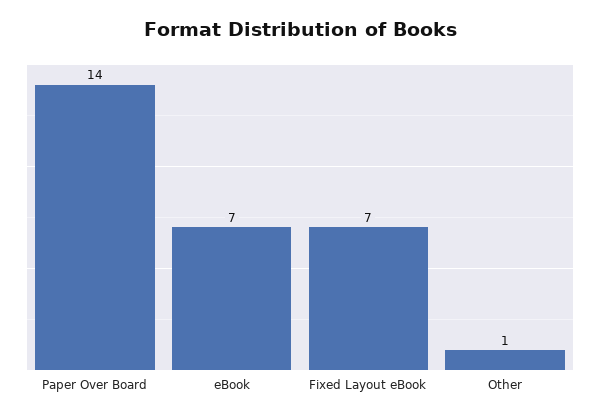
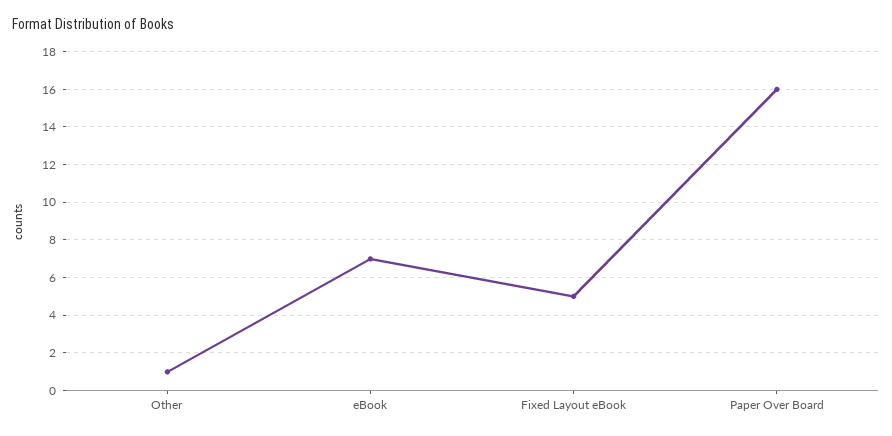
Paper Over Board: 14 -> 16
Fixed Layout eBook: 7 -> 5

